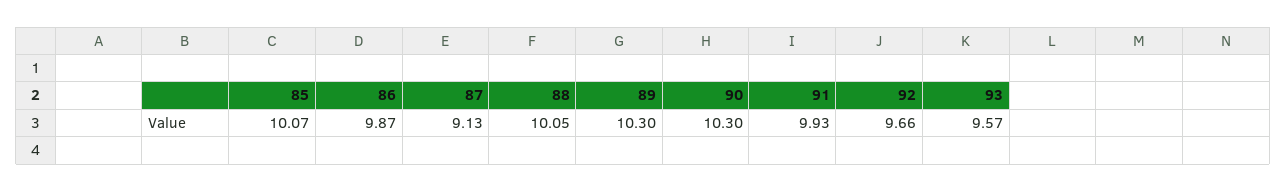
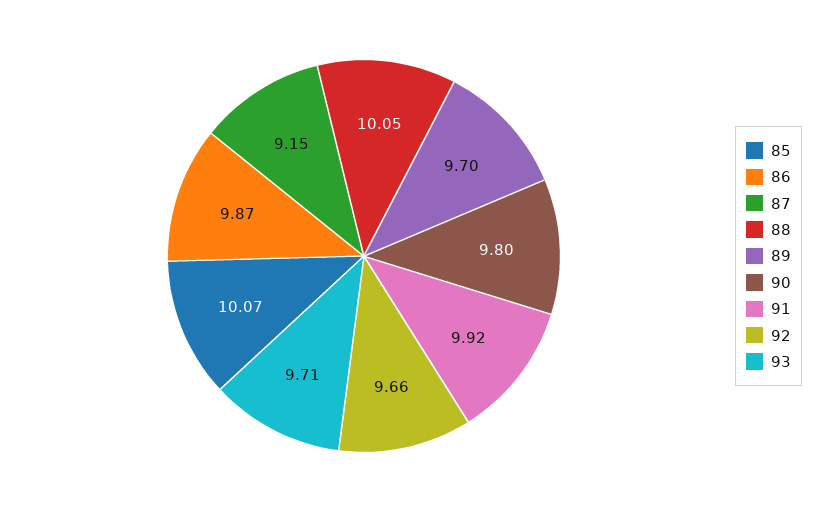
87: 9.13 -> 9.15
89: 10.3 -> 9.7
90: 10.3 -> 9.8
91: 9.93 -> 9.92
93: 9.57 -> 9.71

